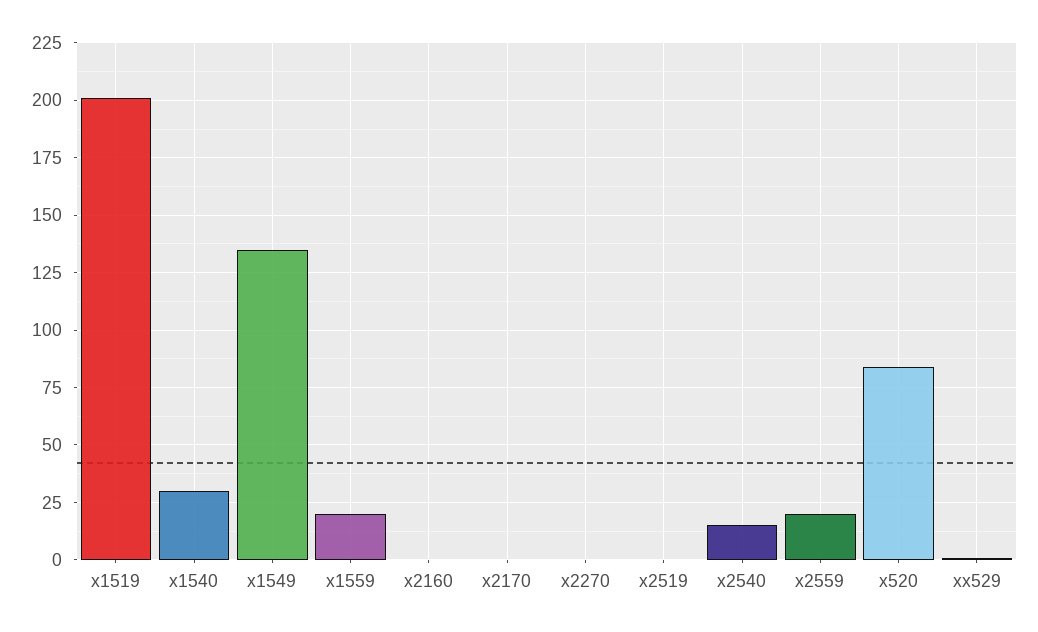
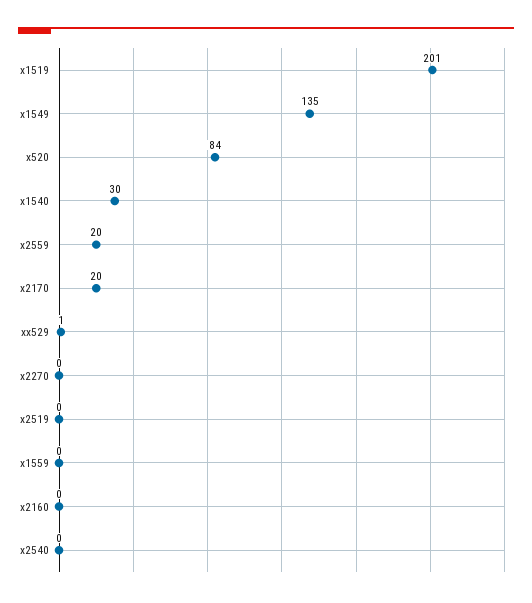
x1559: 20 -> 0
x2170: 0 -> 20
x2540: 15 -> 0

